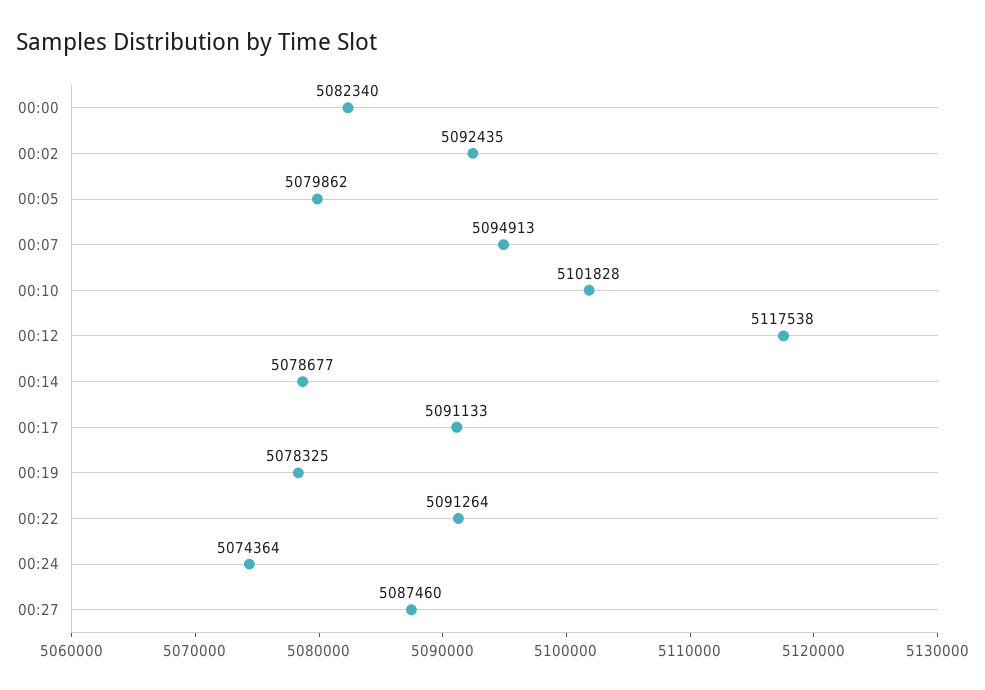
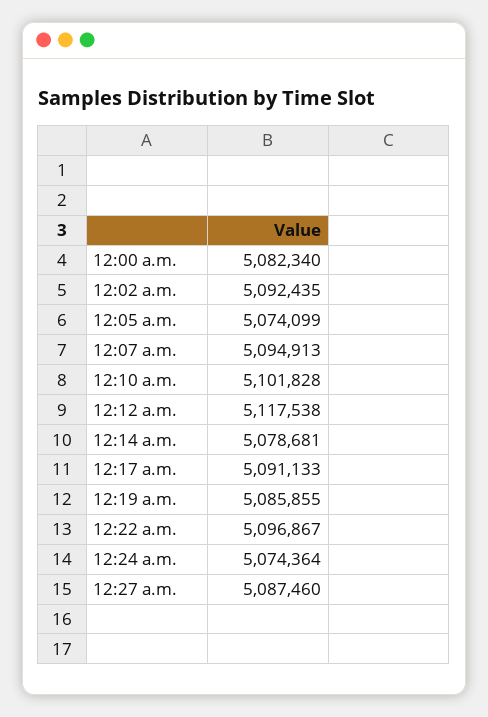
00:05: 5079862 -> 5074099
00:14: 5078677 -> 5078681
00:19: 5078325 -> 5085855
00:22: 5091264 -> 5096867

